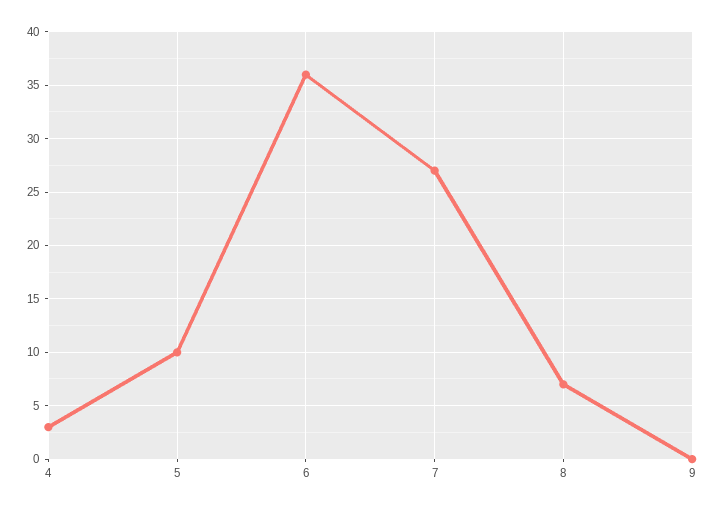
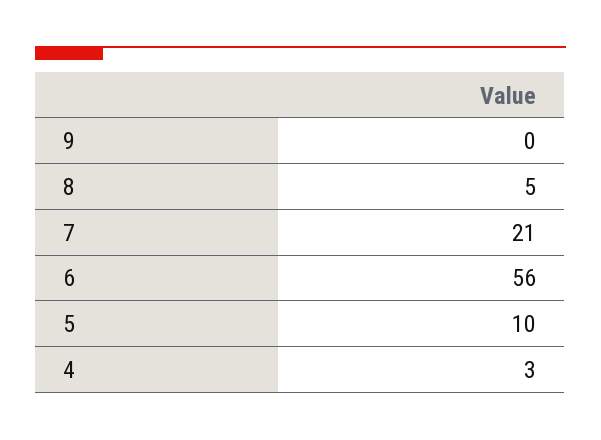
6: 36 -> 56
7: 27 -> 21
8: 7 -> 5

